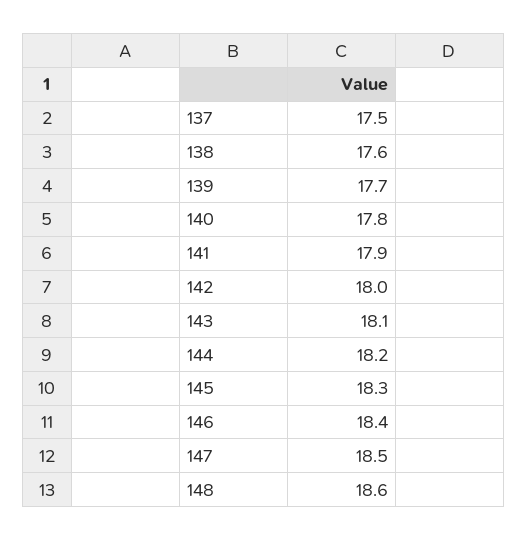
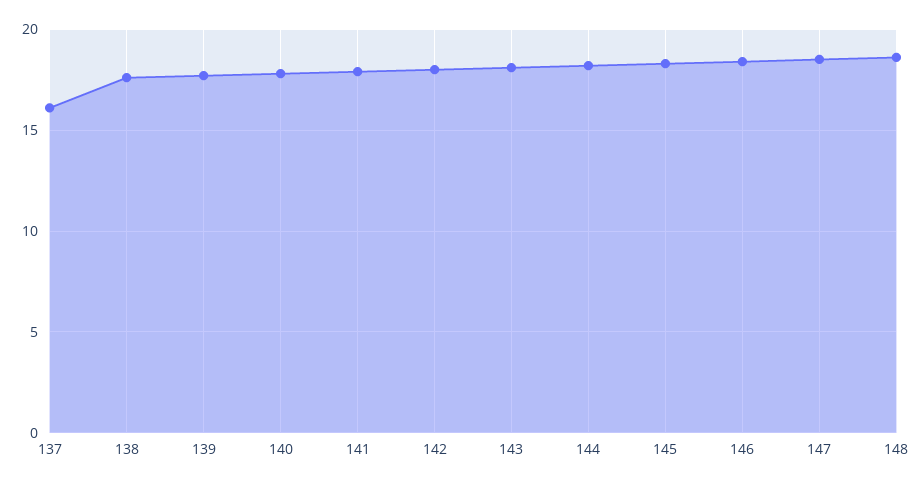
137: 17.5 -> 16

